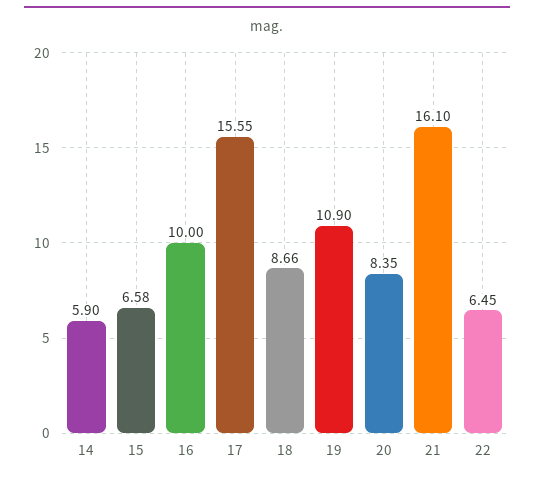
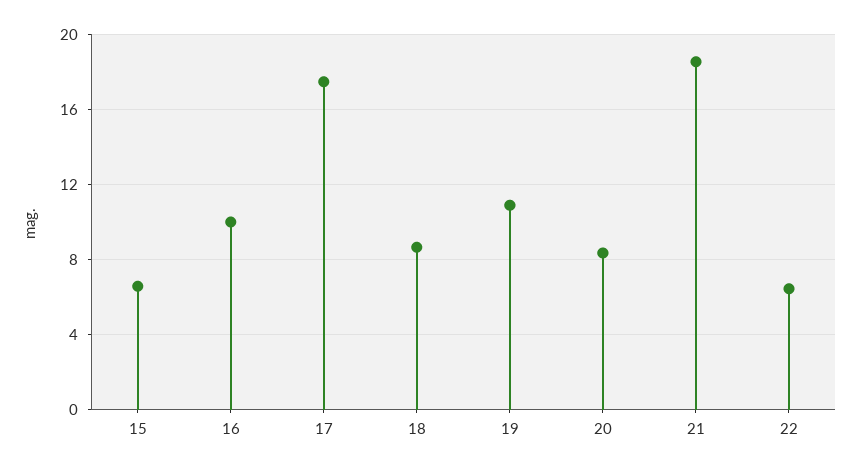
14: 5.9 -> none
17: 15.55 -> 17.5
21: 16.1 -> 18.5

